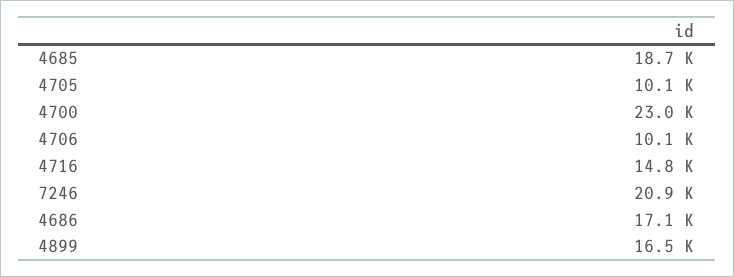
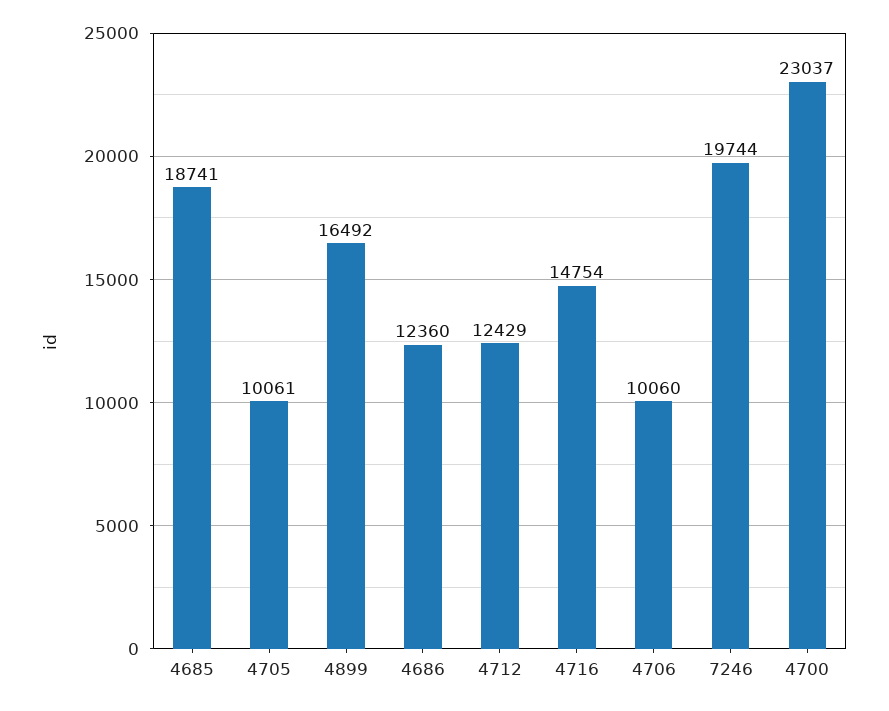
7246: 20900 -> 19744
4686: 17100 -> 12360
4712: none -> 12429

